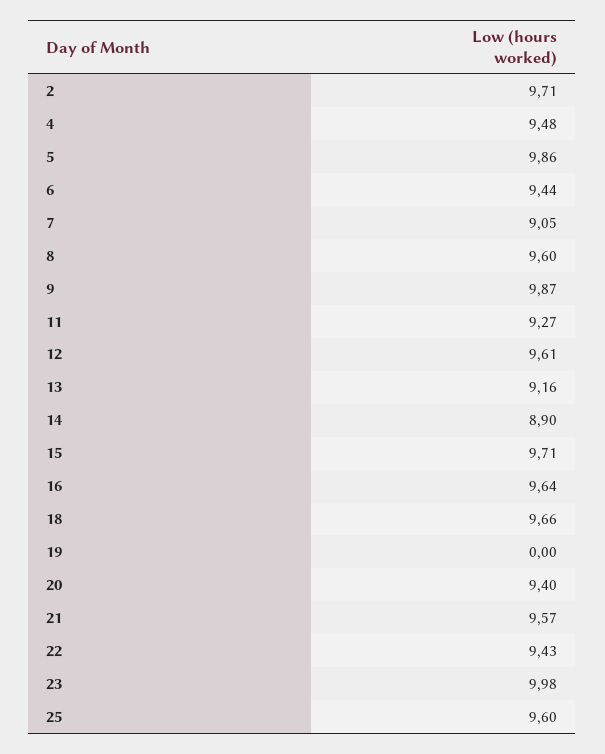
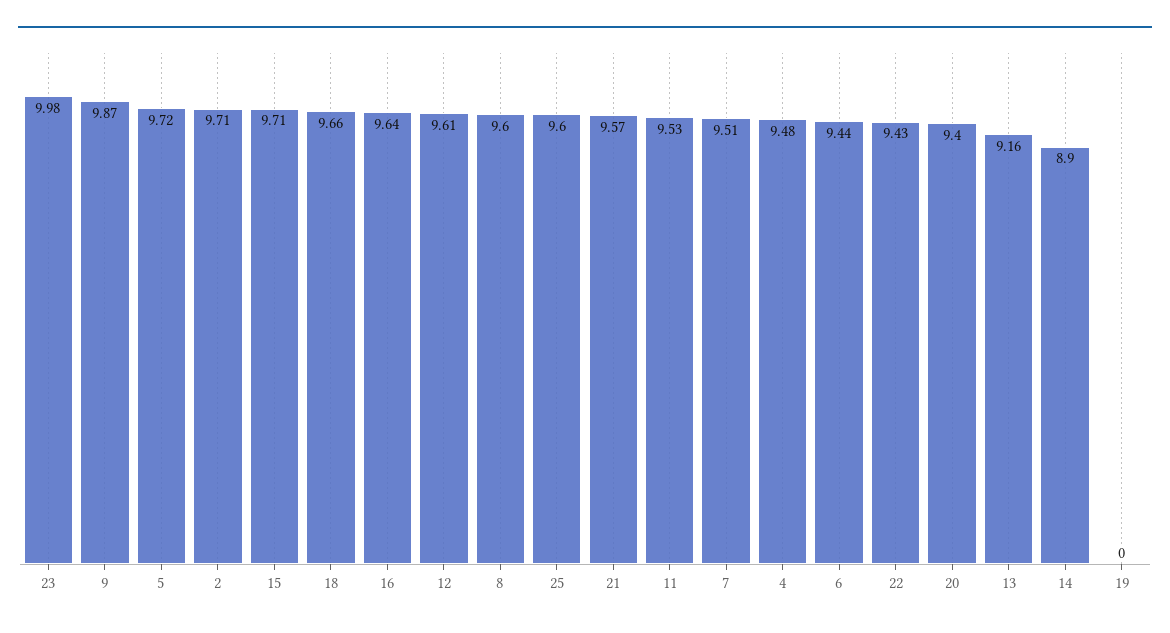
5: 9.86 -> 9.72
7: 9.05 -> 9.51
11: 9.27 -> 9.53

